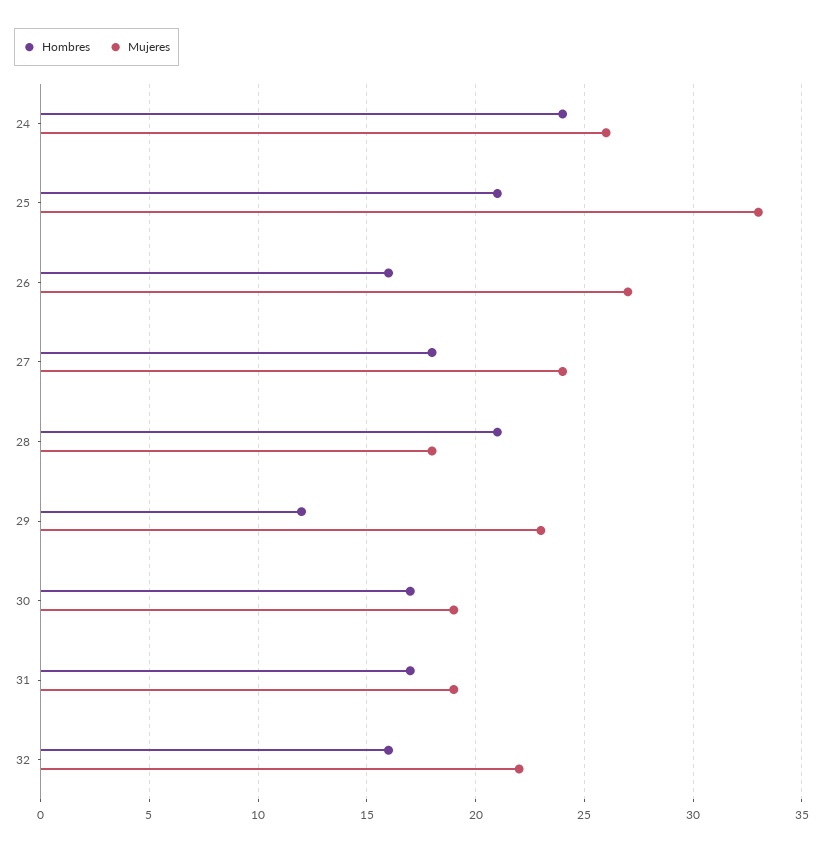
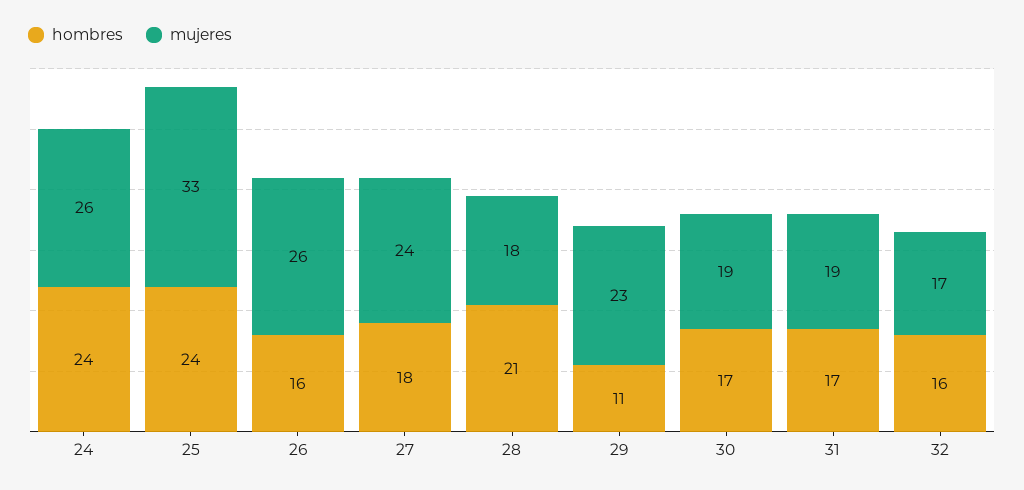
Hombres, 25: 21 -> 24
Mujeres, 26: 27 -> 26
Hombres, 29: 12 -> 11
Mujeres, 32: 22 -> 17

